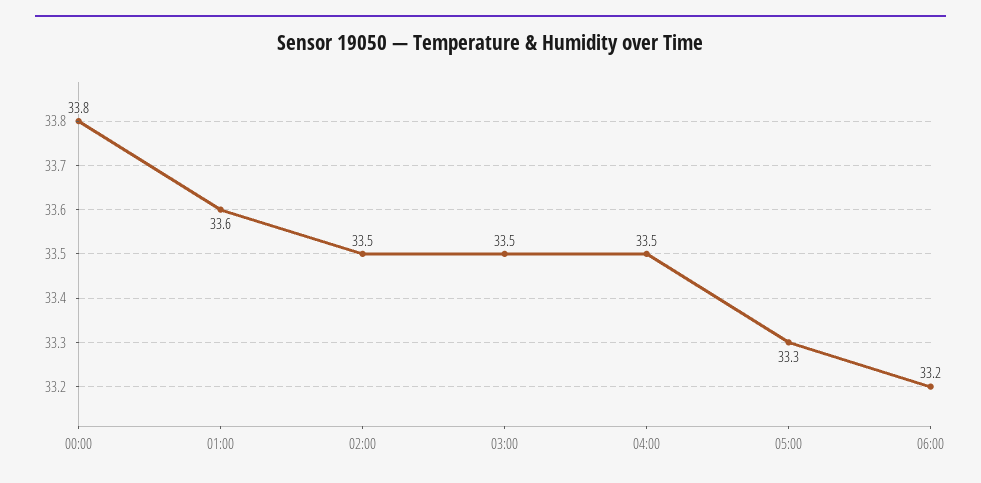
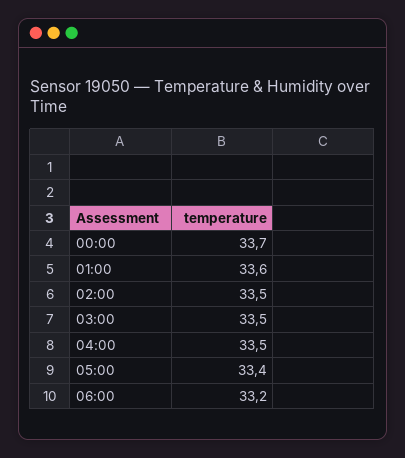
00:00: 33.8 -> 33.7
05:00: 33.3 -> 33.4

